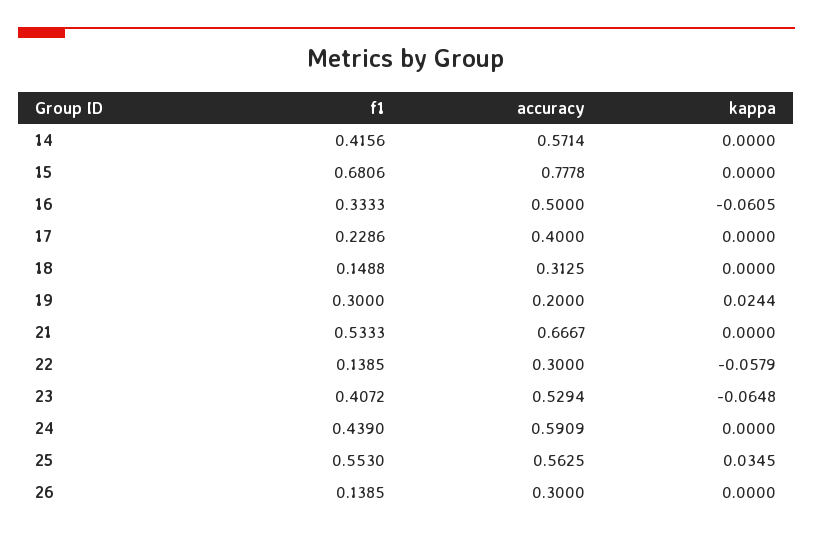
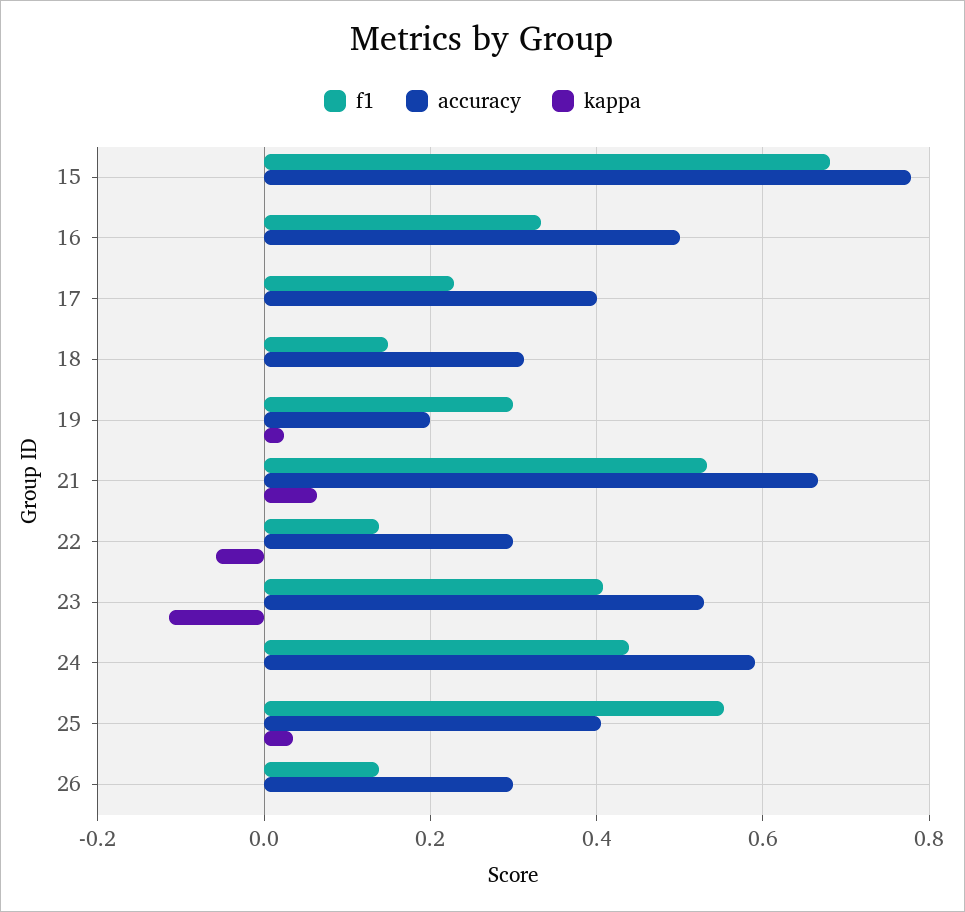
f1, 14: 0.4156 -> none
accuracy, 14: 0.5714 -> none
kappa, 14: 0 -> none
kappa, 16: -0.0605 -> 0
kappa, 21: 0 -> 0.06
kappa, 23: -0.0648 -> -0.12
accuracy, 25: 0.5625 -> 0.4

